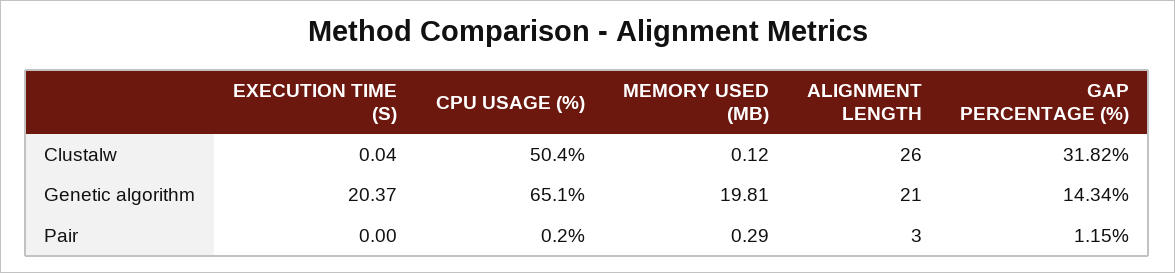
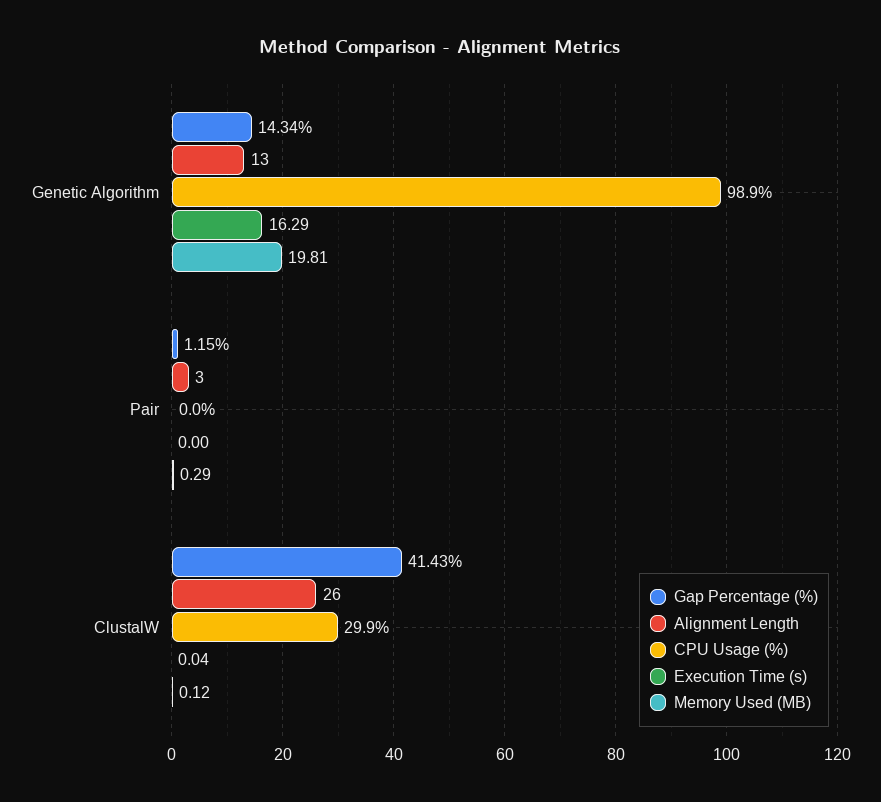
CPU USAGE (%), Clustalw: 50.4 -> 29.9
GAP PERCENTAGE (%), Clustalw: 31.82 -> 41.43
EXECUTION TIME (S), Genetic algorithm: 20.37 -> 16.29
CPU USAGE (%), Genetic algorithm: 65.1 -> 98.9
ALIGNMENT LENGTH, Genetic algorithm: 21 -> 13
CPU USAGE (%), Pair: 0.2 -> 0

